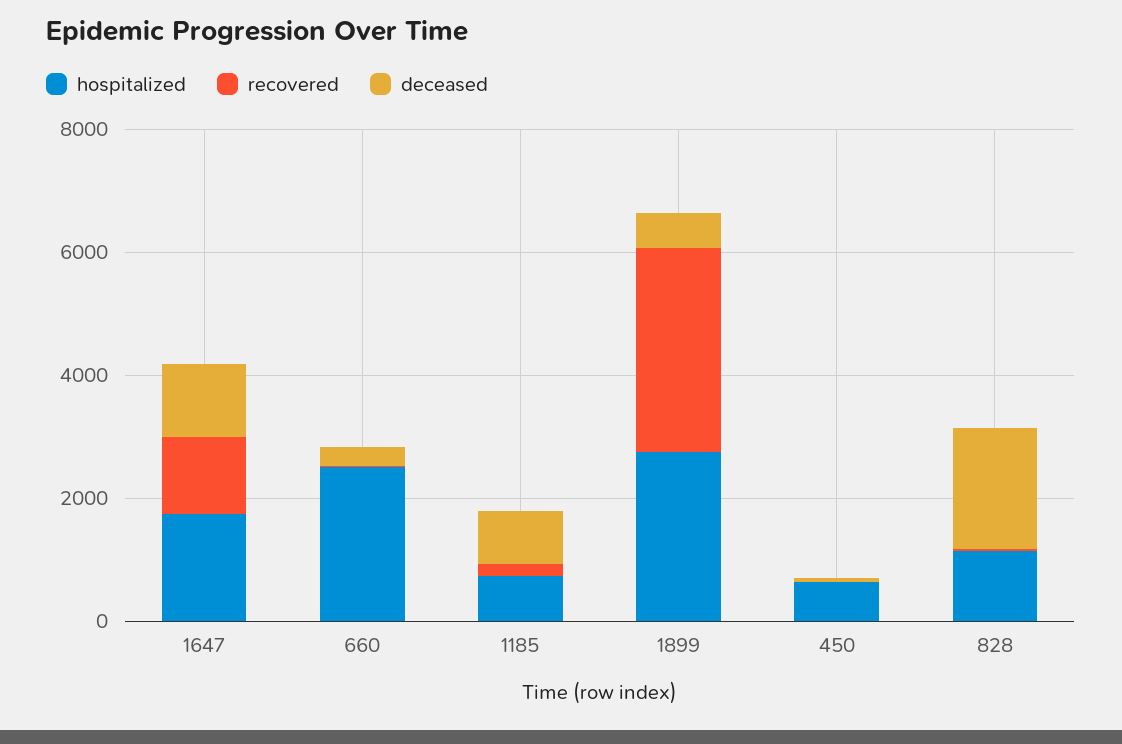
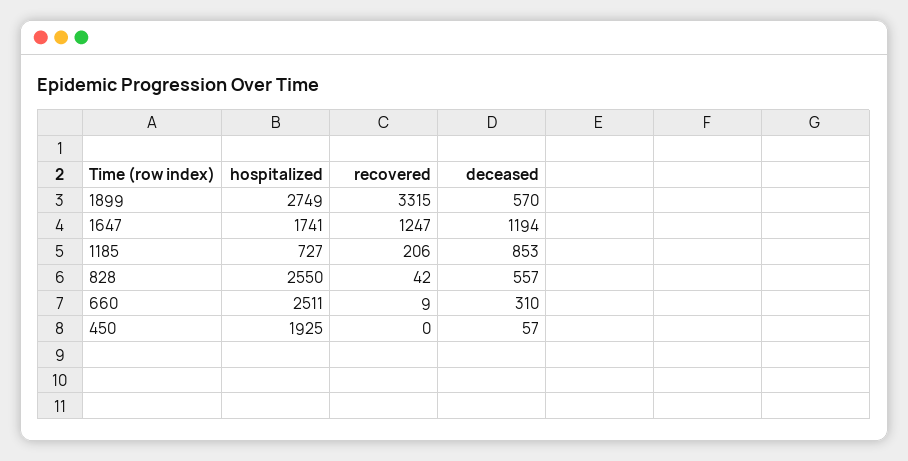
hospitalized, 450: 500 -> 1925
hospitalized, 828: 1000 -> 2550
deceased, 828: 2000 -> 557

